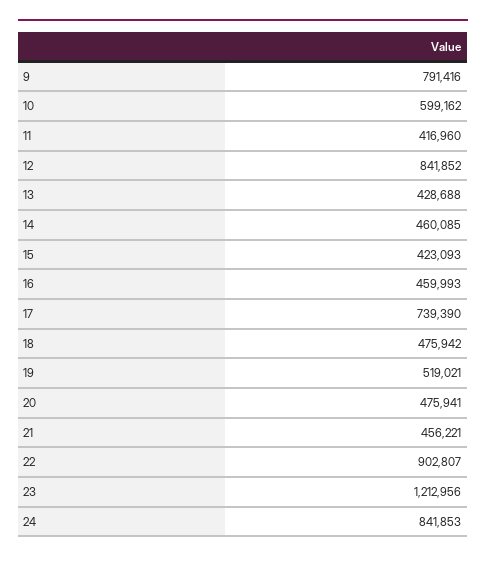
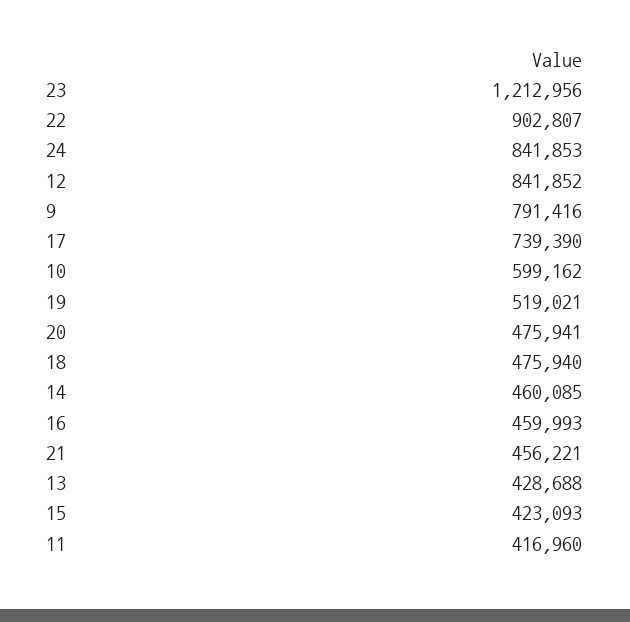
18: 475942 -> 475940

